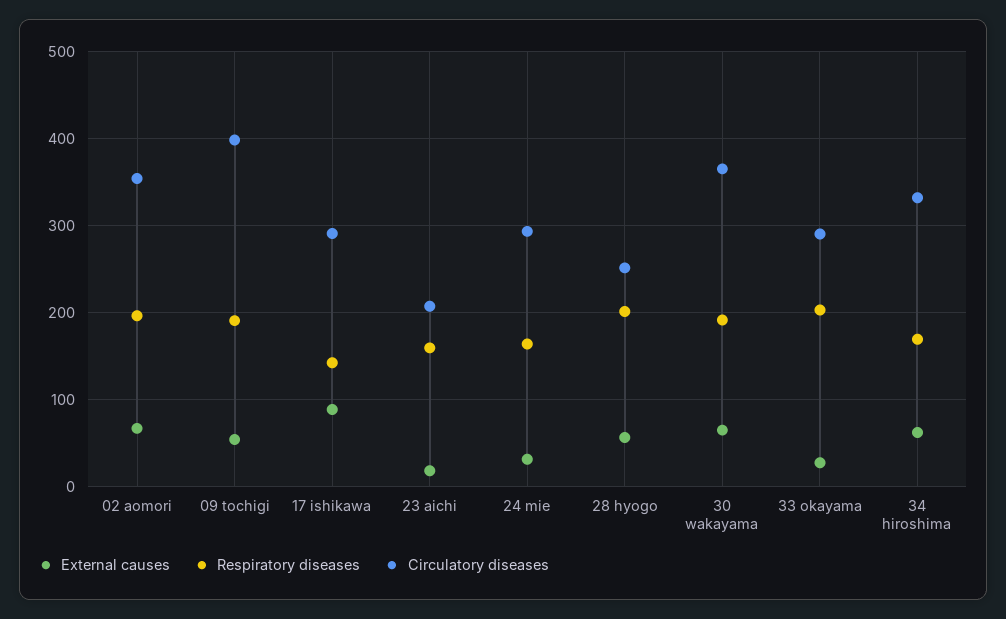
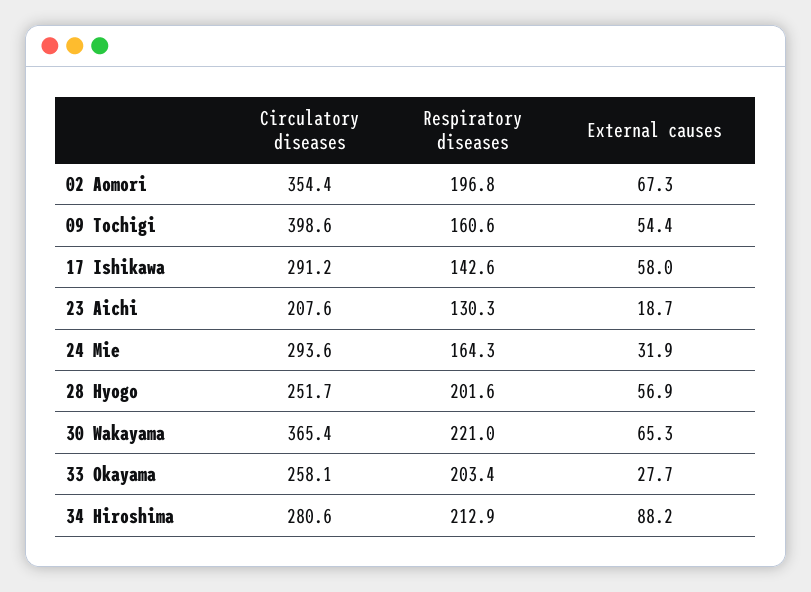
Respiratory diseases, 09 tochigi: 190 -> 160.6
External causes, 17 ishikawa: 90 -> 58
Respiratory diseases, 23 aichi: 160 -> 130.3
Respiratory diseases, 30 wakayama: 190 -> 221
Circulatory diseases, 33 okayama: 290 -> 258.1
External causes, 34 hiroshima: 60 -> 88.2
Respiratory diseases, 34 hiroshima: 170 -> 212.9
Circulatory diseases, 34 hiroshima: 330 -> 280.6

